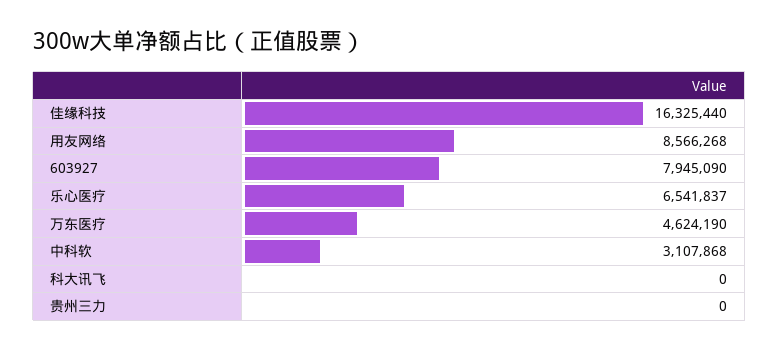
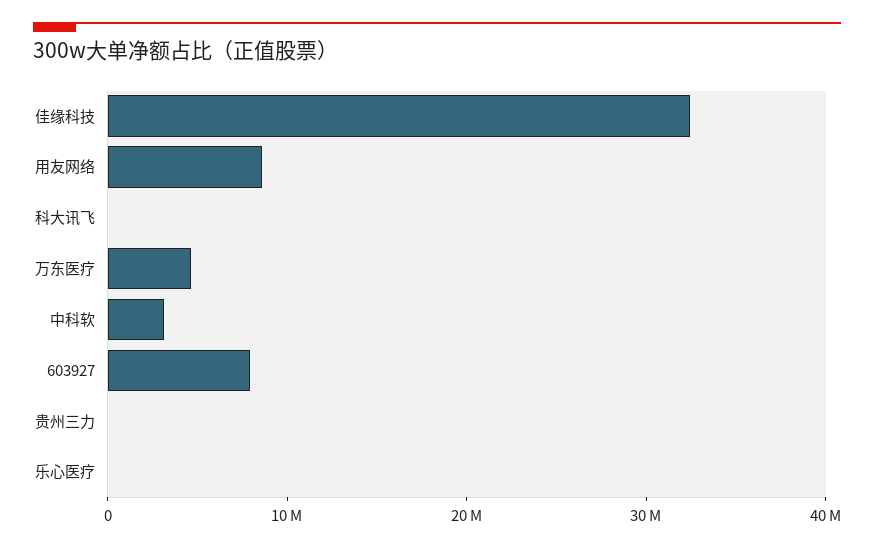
佳缘科技: 16325440 -> 32000000
乐心医疗: 6541837 -> 0

